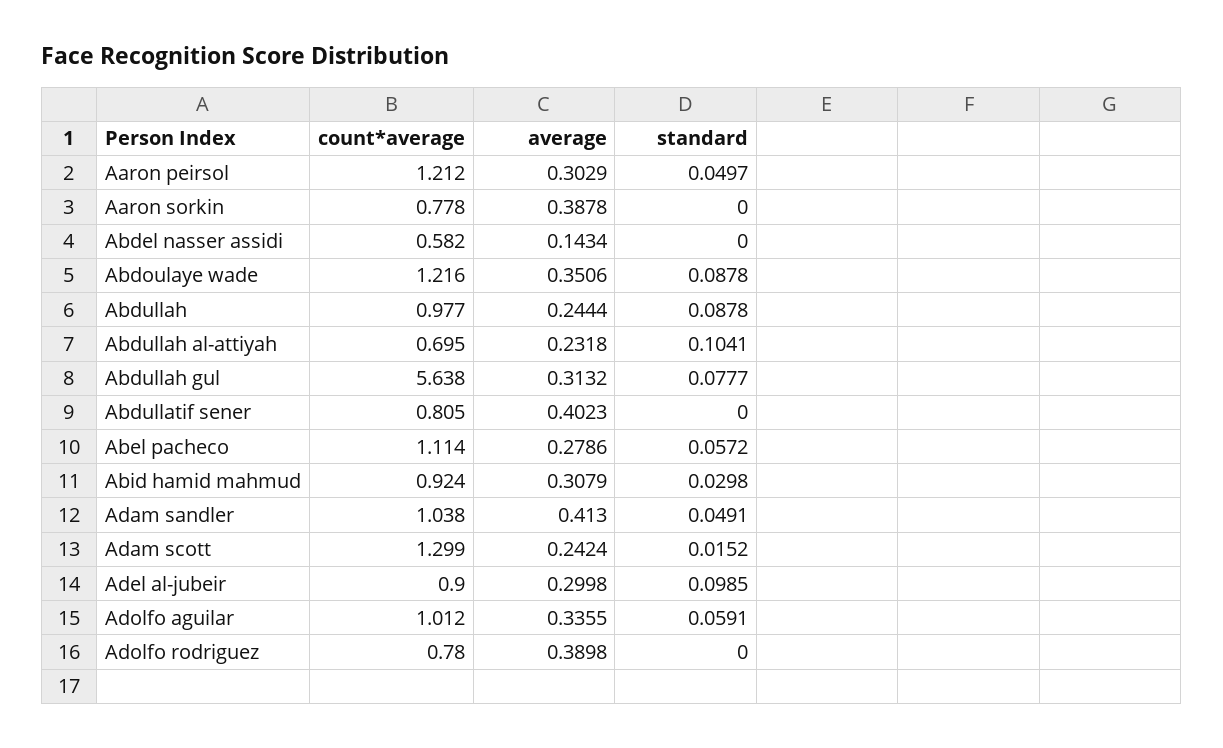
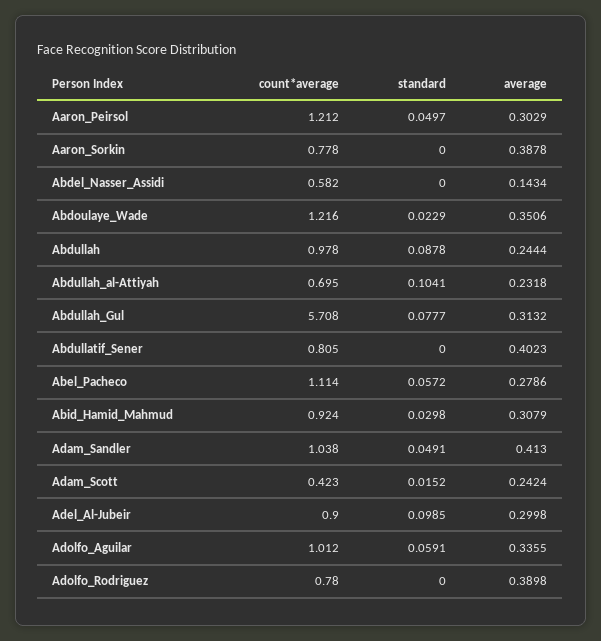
standard, Abdoulaye wade: 0.0878 -> 0.0229
count*average, Abdullah: 0.977 -> 0.978
count*average, Abdullah gul: 5.638 -> 5.708
count*average, Adam scott: 1.299 -> 0.423

